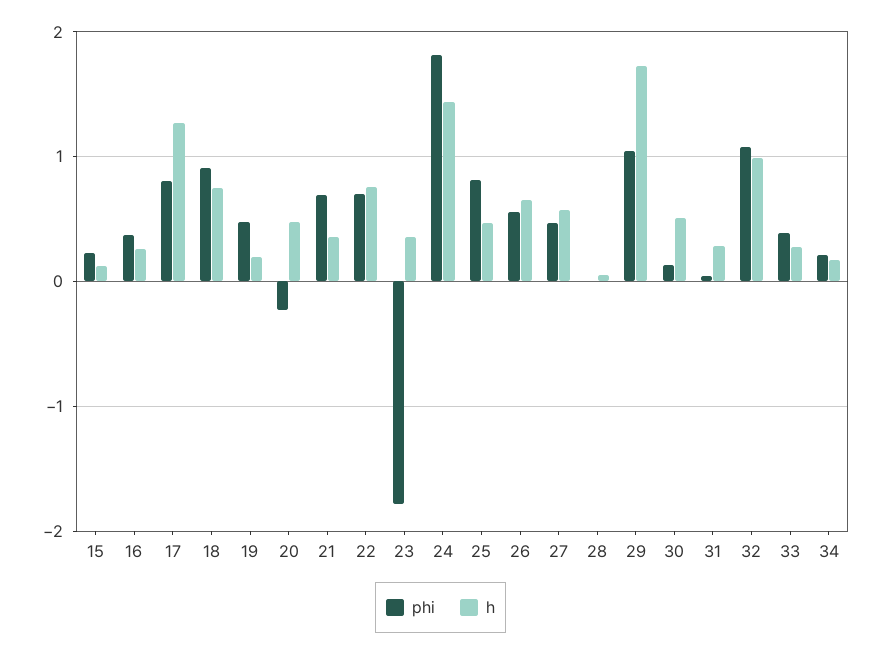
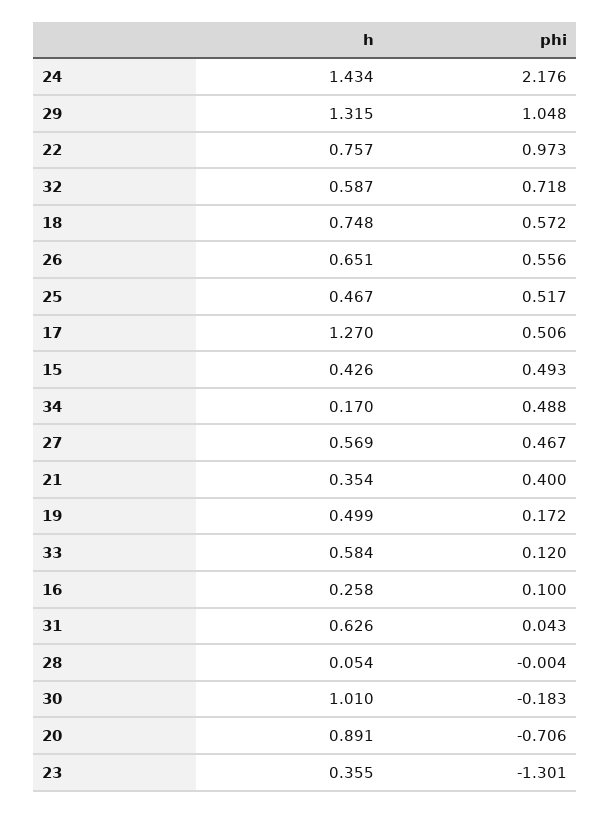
phi, 15: 0.2 -> 0.493
h, 15: 0.1 -> 0.426
phi, 16: 0.4 -> 0.1
phi, 17: 0.8 -> 0.506
phi, 18: 0.9 -> 0.572
phi, 19: 0.5 -> 0.172
h, 19: 0.2 -> 0.499
phi, 20: -0.2 -> -0.706
h, 20: 0.5 -> 0.891
phi, 21: 0.7 -> 0.4
phi, 22: 0.7 -> 0.973
phi, 23: -1.8 -> -1.301
phi, 24: 1.8 -> 2.176
phi, 25: 0.8 -> 0.517
h, 29: 1.7 -> 1.315
phi, 30: 0.1 -> -0.183
h, 30: 0.5 -> 1.01
h, 31: 0.3 -> 0.626
phi, 32: 1.1 -> 0.718
h, 32: 1 -> 0.587
phi, 33: 0.4 -> 0.12
h, 33: 0.3 -> 0.584
phi, 34: 0.2 -> 0.488

